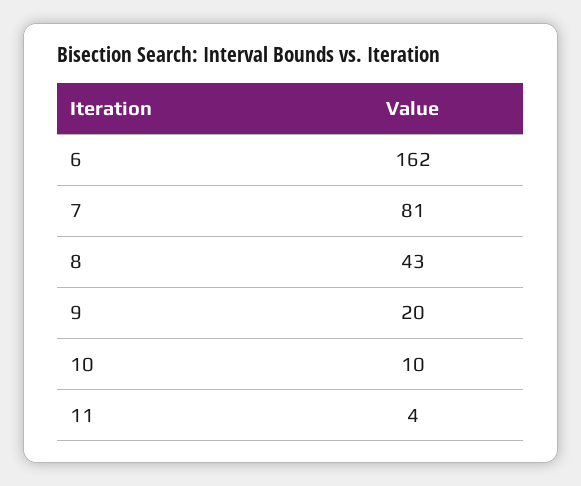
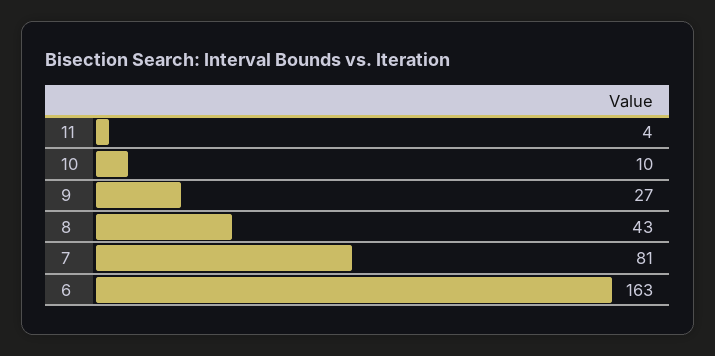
6: 162 -> 163
9: 20 -> 27

